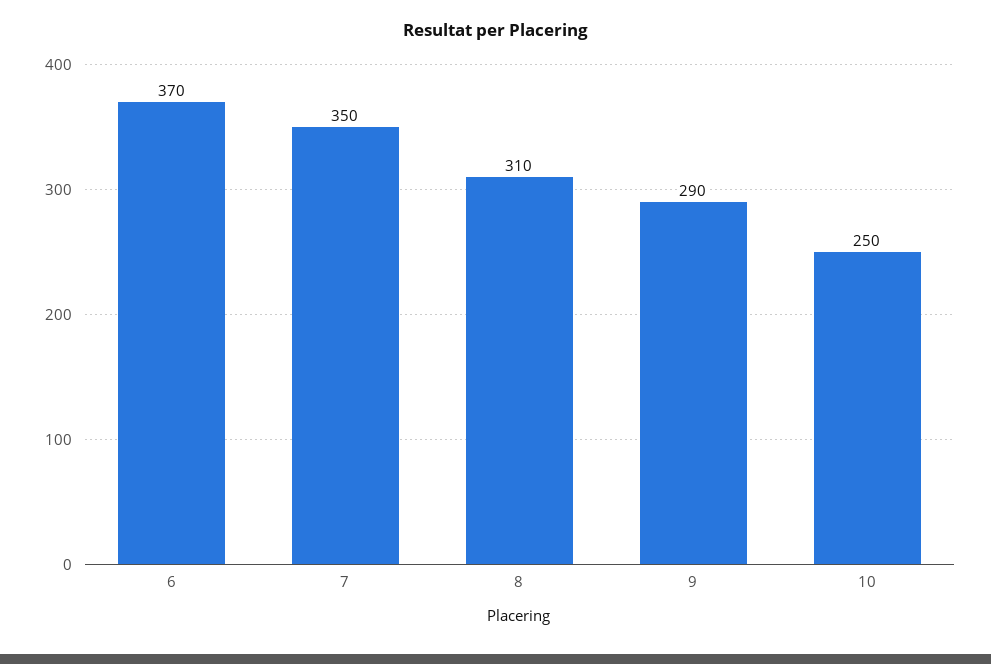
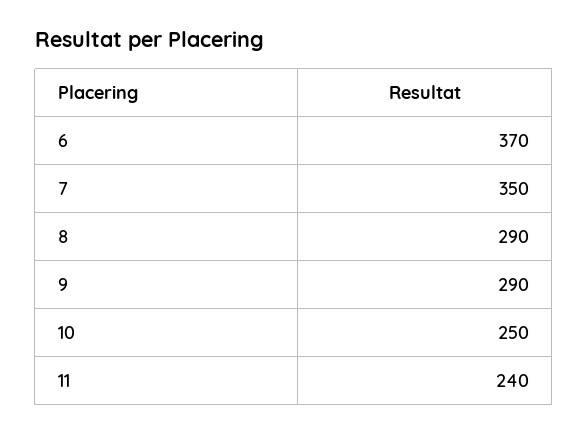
8: 310 -> 290
11: none -> 240

